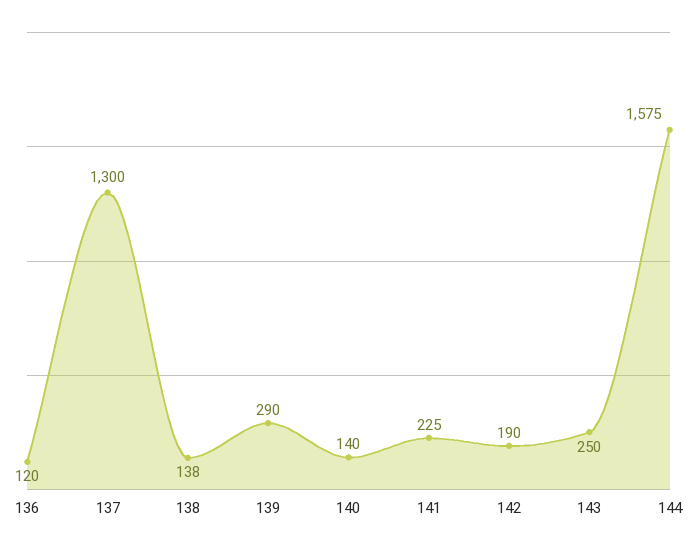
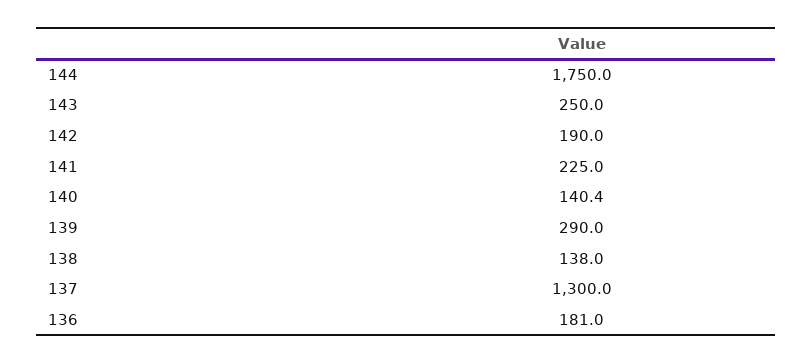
136: 120 -> 181
144: 1575 -> 1750

